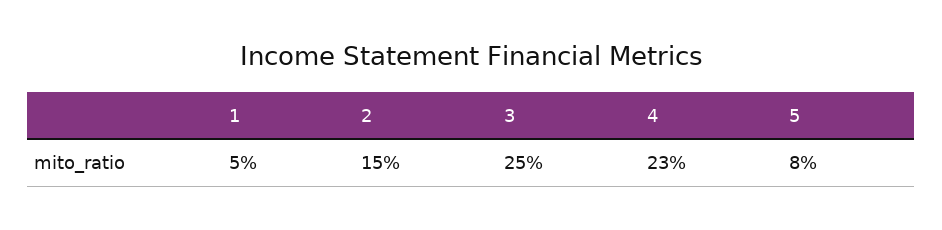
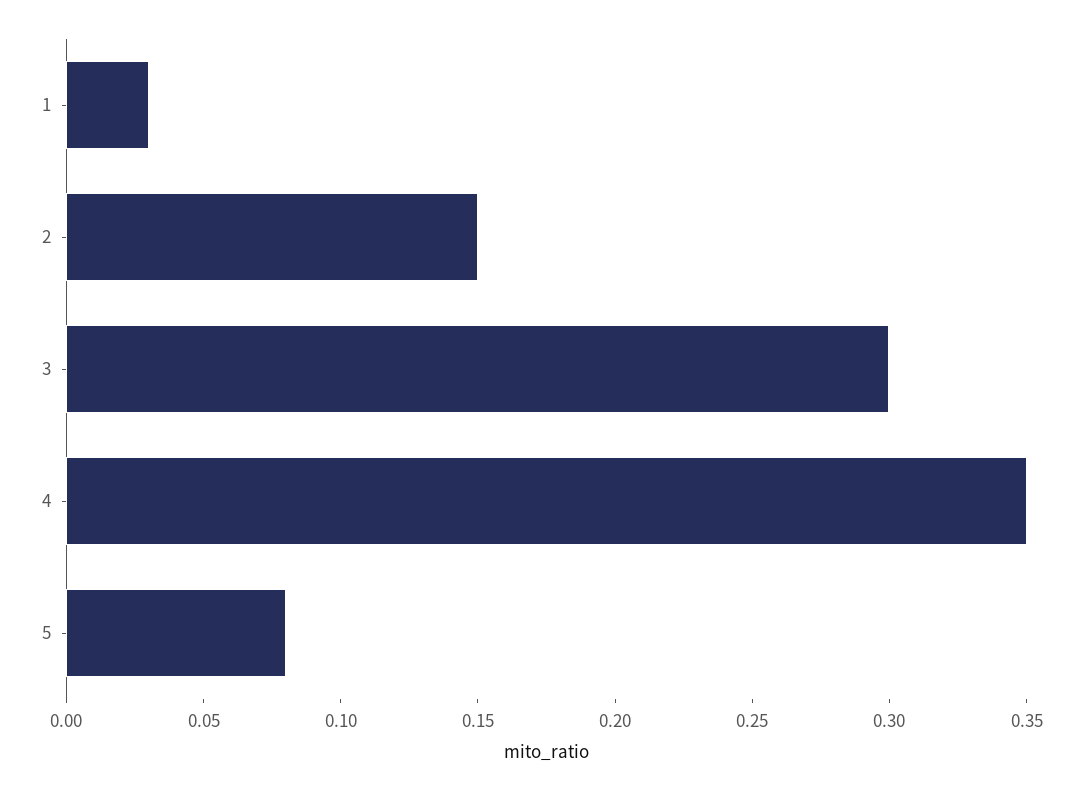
1: 0.05 -> 0.03
3: 0.25 -> 0.3
4: 0.23 -> 0.35

